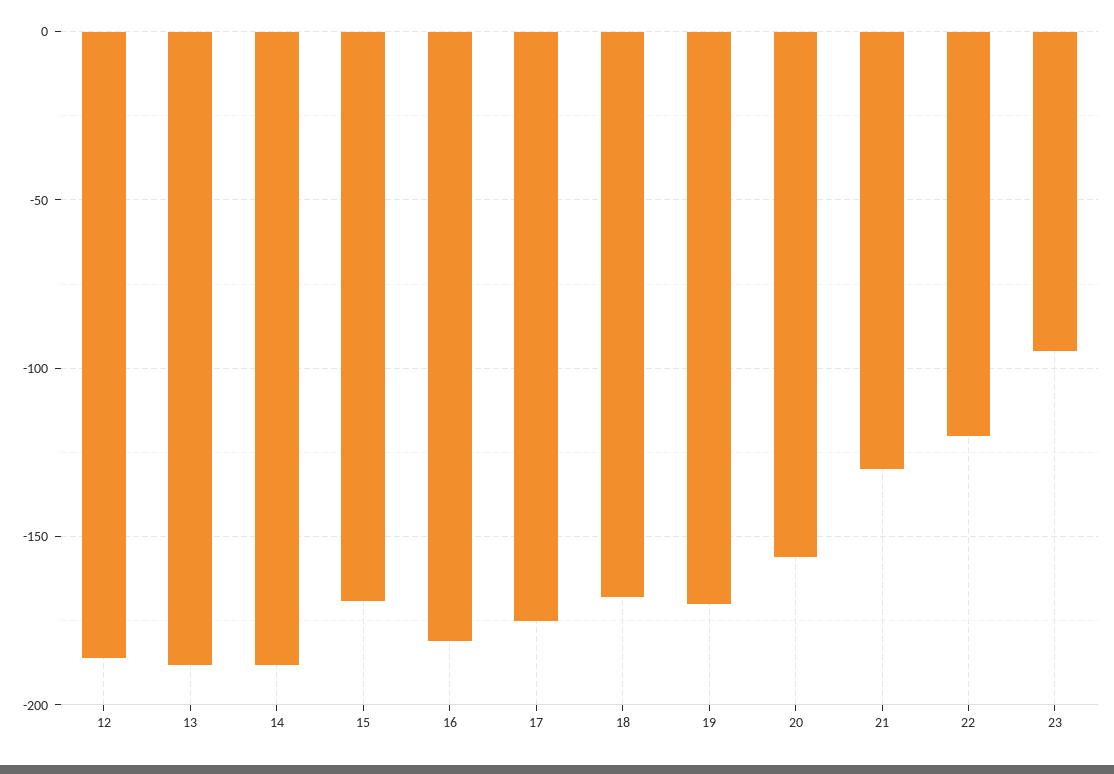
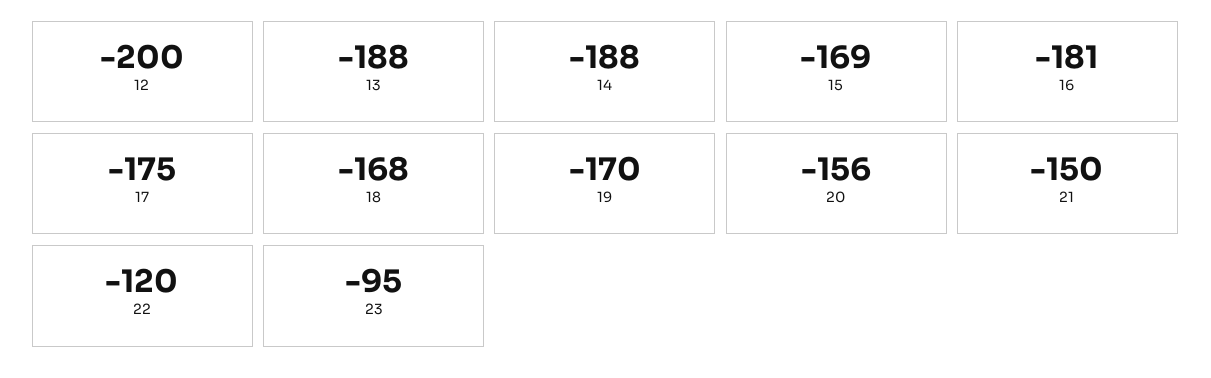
12: -185 -> -200
21: -130 -> -150

